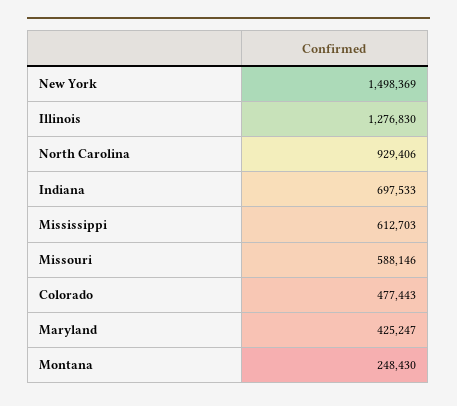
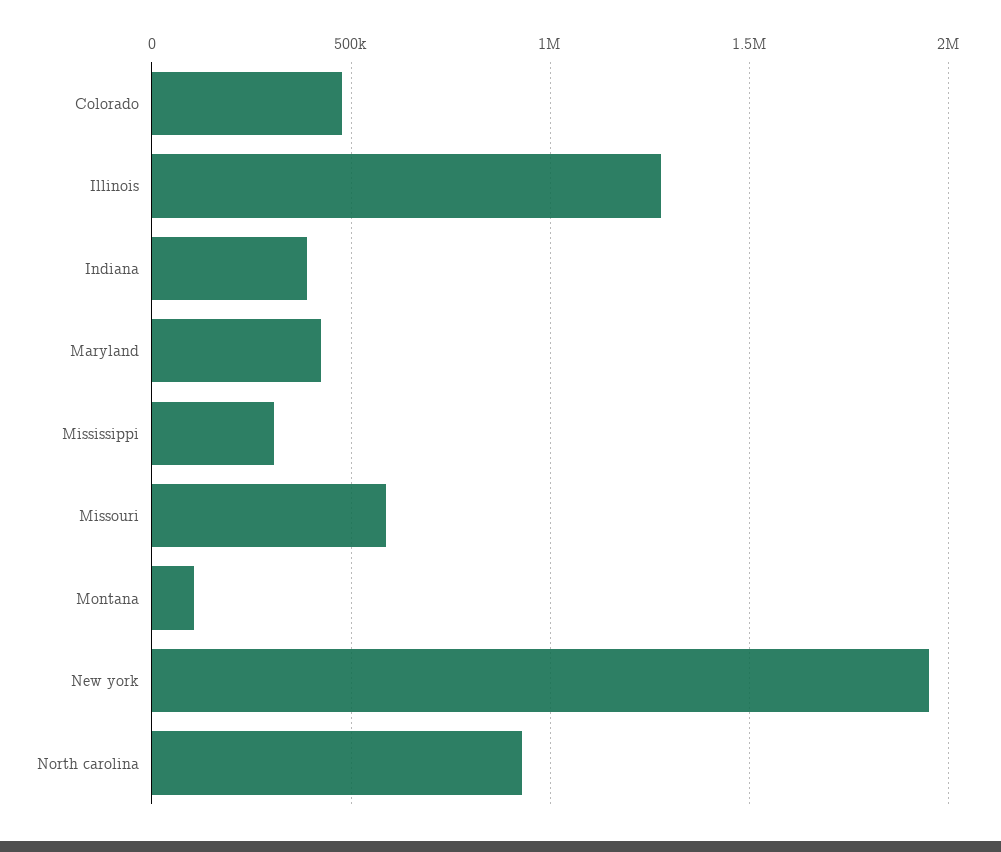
New York: 1498369 -> 1950000
Indiana: 697533 -> 400000
Mississippi: 612703 -> 300000
Montana: 248430 -> 100000

